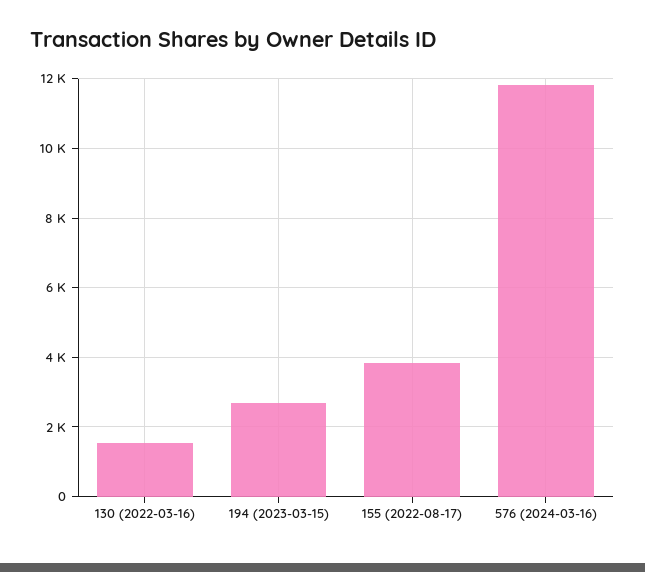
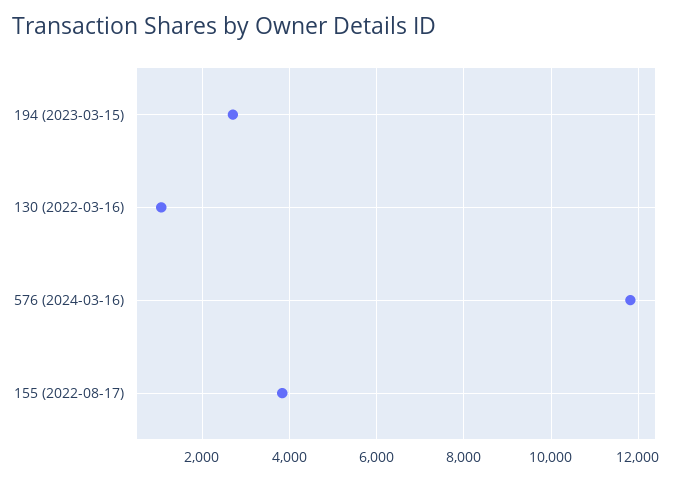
130 (2022-03-16): 1600 -> 1000

